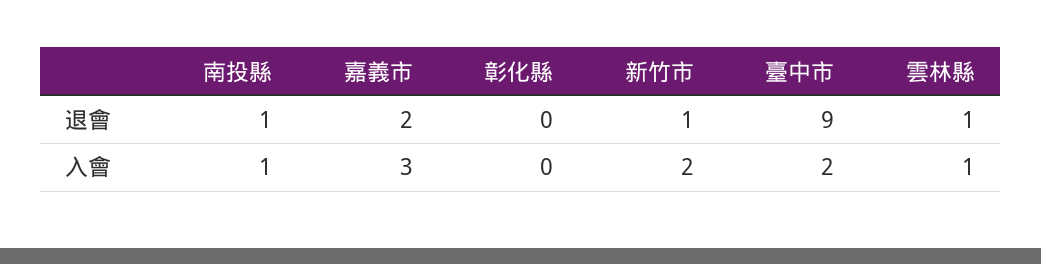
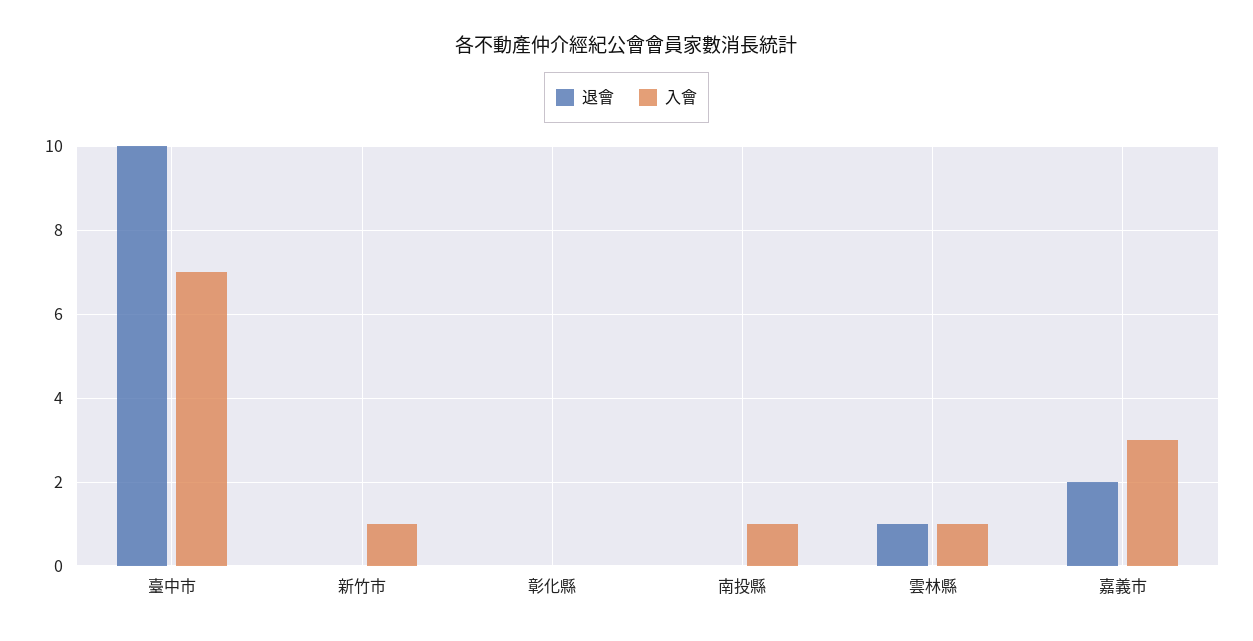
退會, 南投縣: 1 -> 0
退會, 新竹市: 1 -> 0
退會, 臺中市: 9 -> 10
入會, 新竹市: 2 -> 1
入會, 臺中市: 2 -> 7

